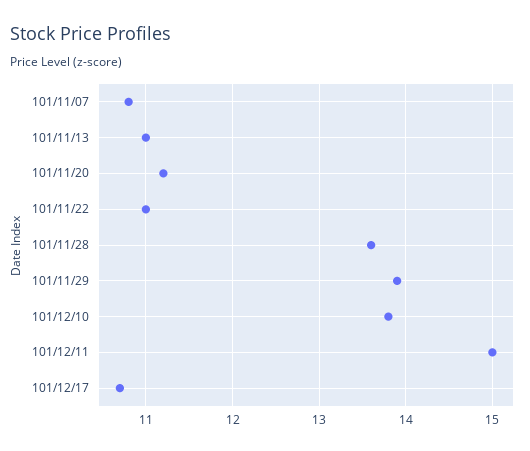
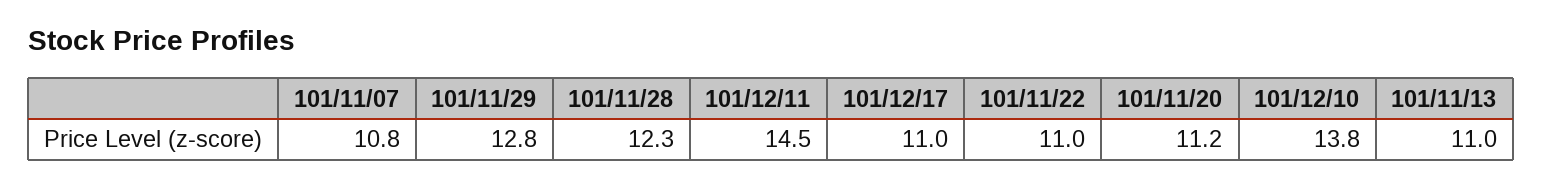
101/11/28: 13.6 -> 12.3
101/11/29: 13.9 -> 12.8
101/12/11: 15 -> 14.5
101/12/17: 10.7 -> 11

